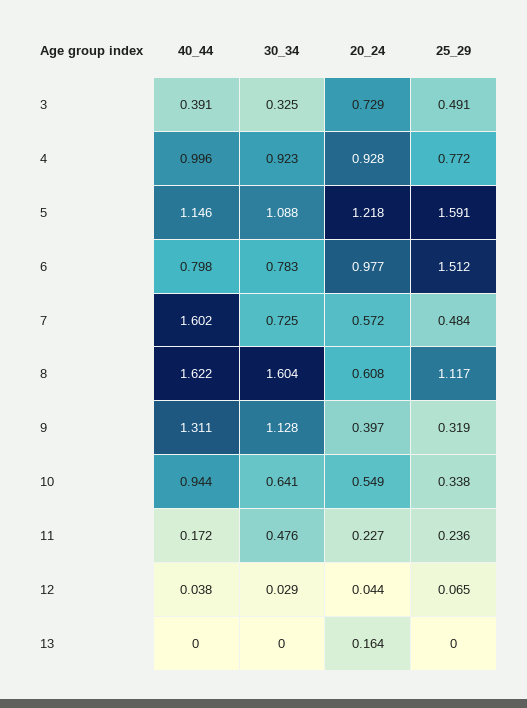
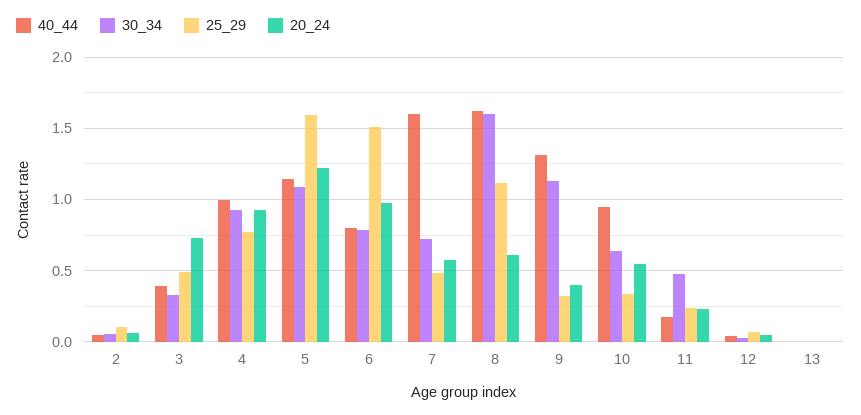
20_24, 13: 0.164 -> 0
40_44, 2: none -> 0.05
30_34, 2: none -> 0.05
25_29, 2: none -> 0.1
20_24, 2: none -> 0.05

